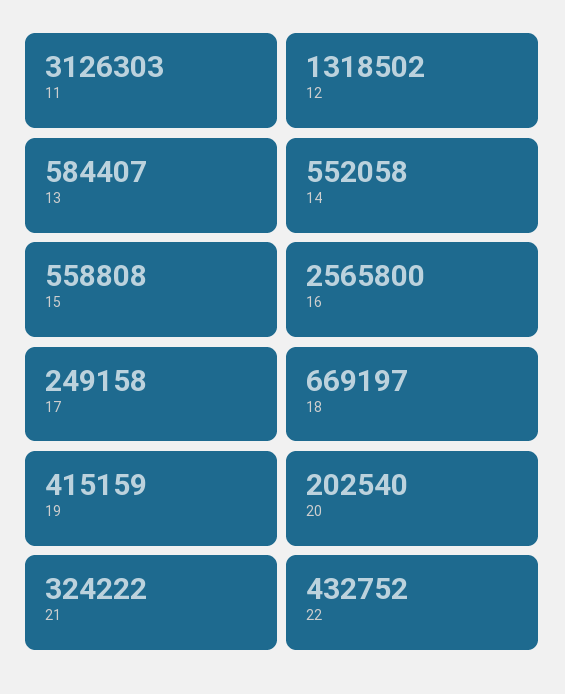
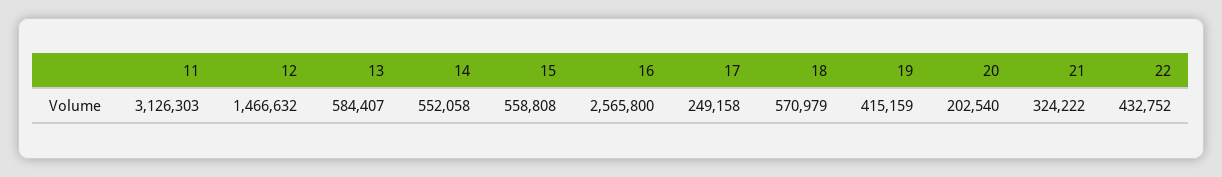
12: 1318502 -> 1466632
18: 669197 -> 570979

